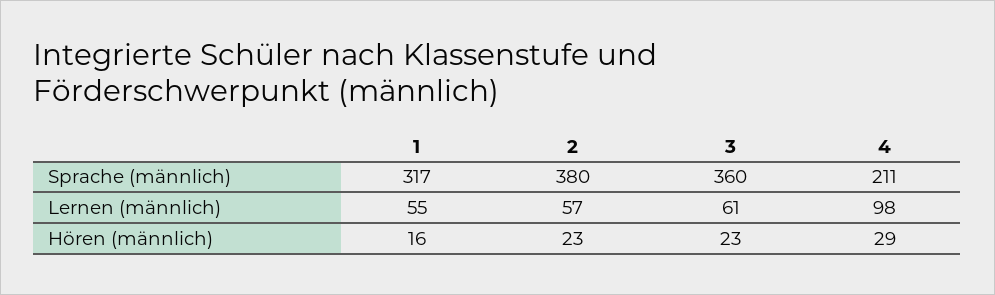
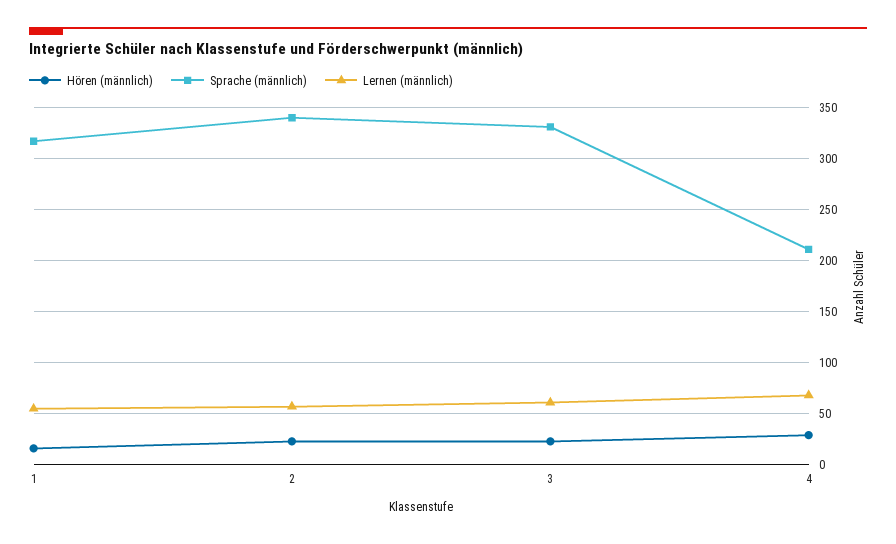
Sprache (männlich), 2: 380 -> 340
Sprache (männlich), 3: 360 -> 330
Lernen (männlich), 4: 98 -> 70

